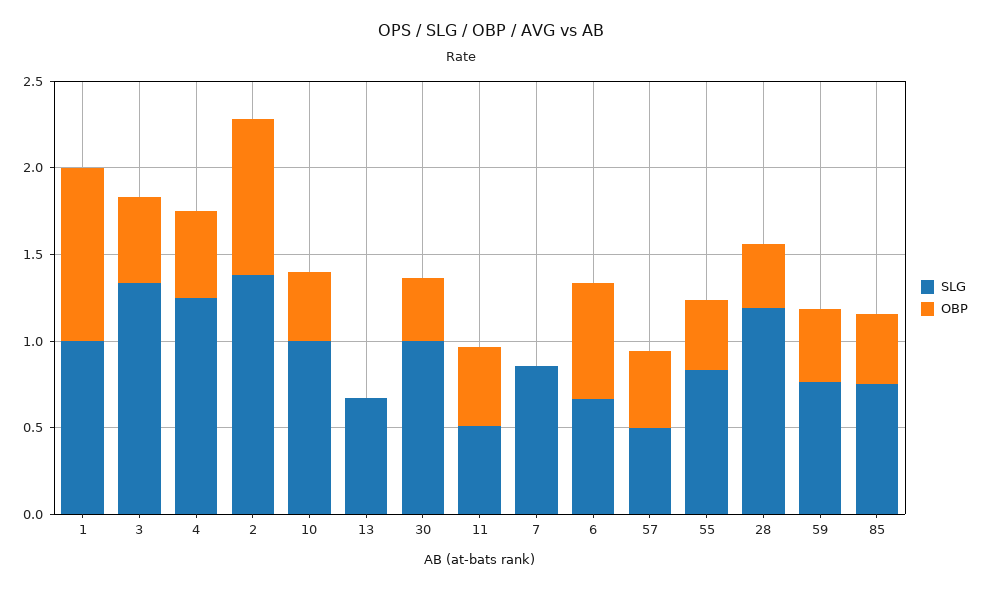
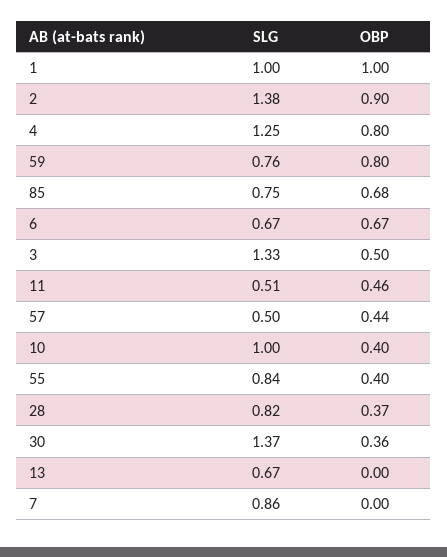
OBP, 4: 0.5 -> 0.8
SLG, 30: 1 -> 1.37
SLG, 28: 1.2 -> 0.82
OBP, 59: 0.4 -> 0.8
OBP, 85: 0.4 -> 0.68

